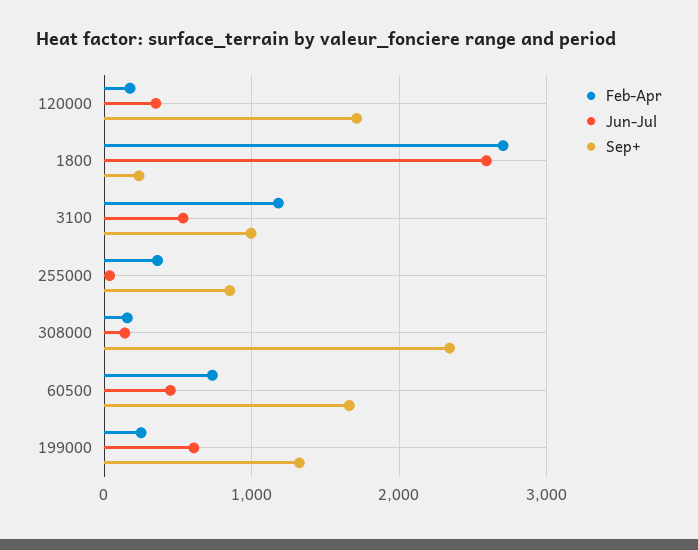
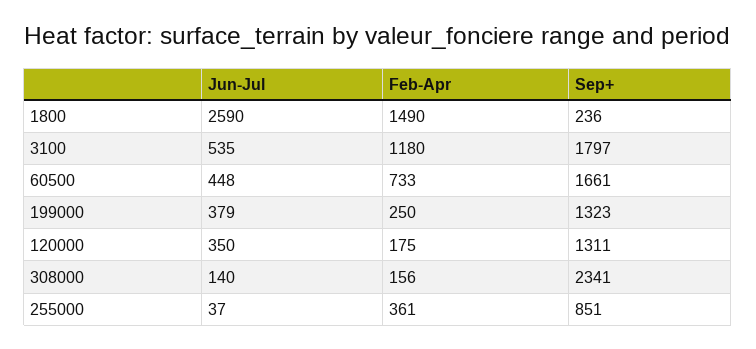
Sep+, 120000: 1700 -> 1311
Feb-Apr, 1800: 2700 -> 1490
Sep+, 3100: 1000 -> 1797
Jun-Jul, 199000: 600 -> 379

